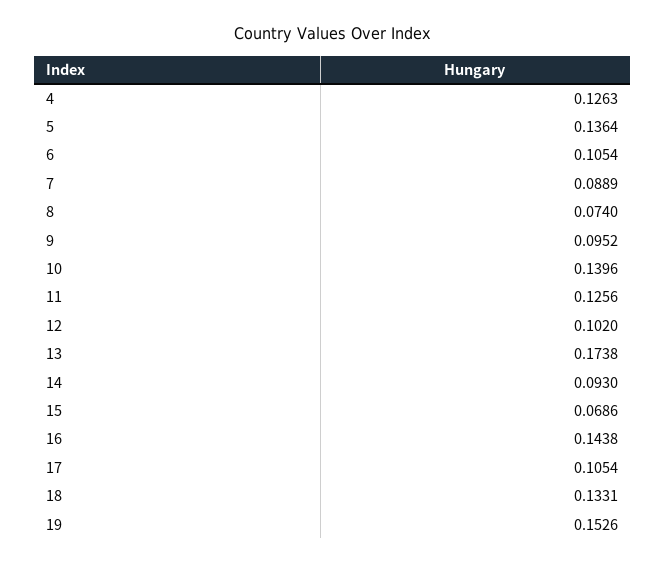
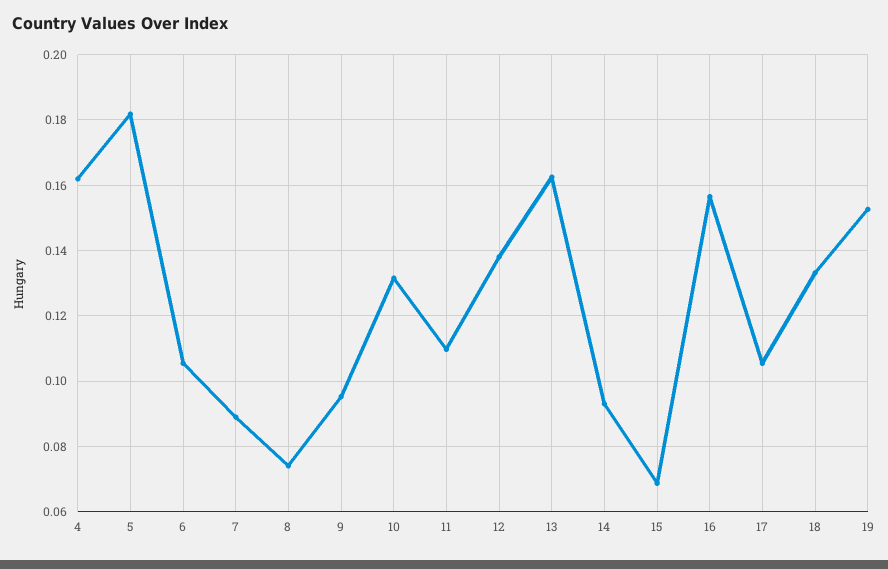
4: 0.1263 -> 0.162
5: 0.1364 -> 0.182
10: 0.1396 -> 0.132
11: 0.1256 -> 0.11
12: 0.102 -> 0.138
13: 0.1738 -> 0.162
16: 0.1438 -> 0.156

